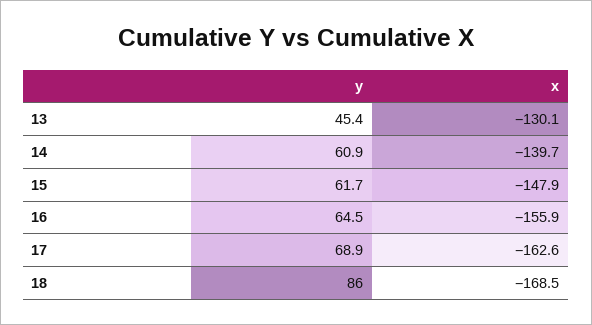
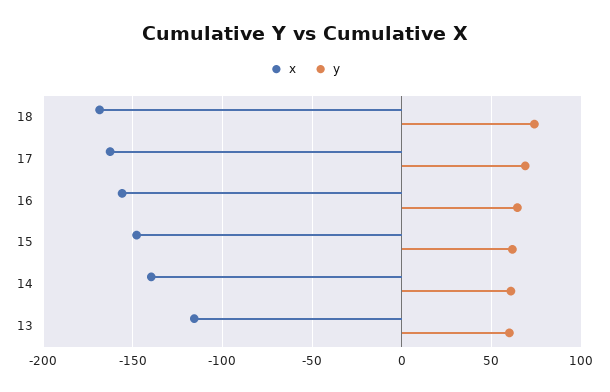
y, 13: 45.4 -> 60
x, 13: -130.1 -> -115
y, 18: 86 -> 75

